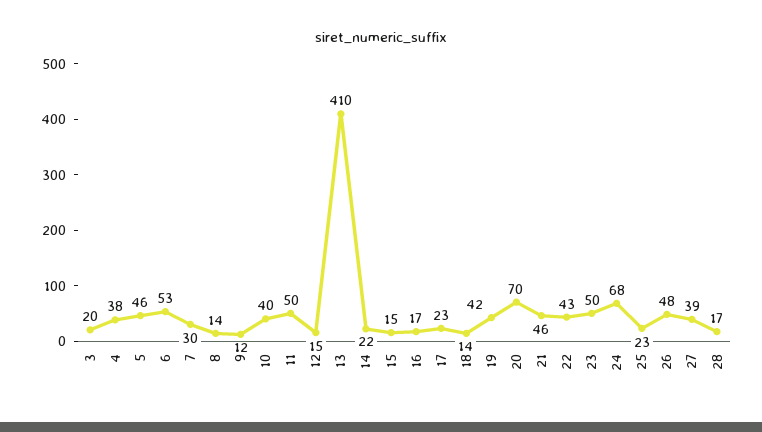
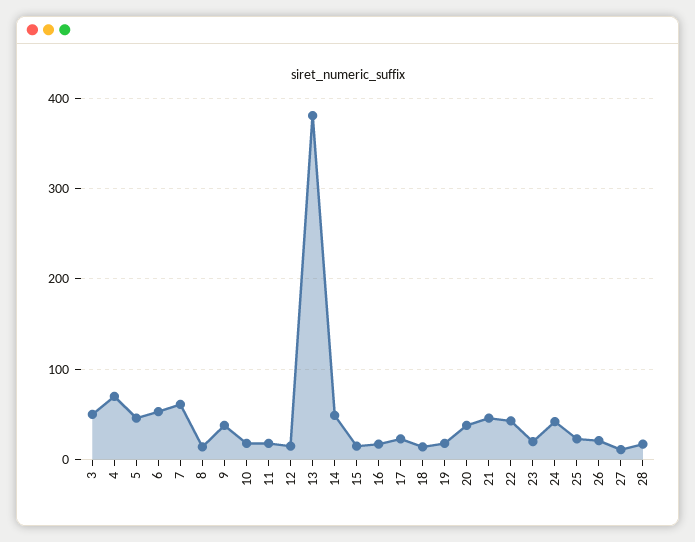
3: 20 -> 50
4: 38 -> 70
7: 30 -> 60
9: 12 -> 40
10: 40 -> 20
11: 50 -> 20
13: 410 -> 380
14: 22 -> 50
19: 42 -> 20
20: 70 -> 40
23: 50 -> 20
24: 68 -> 40
26: 48 -> 20
27: 39 -> 10

